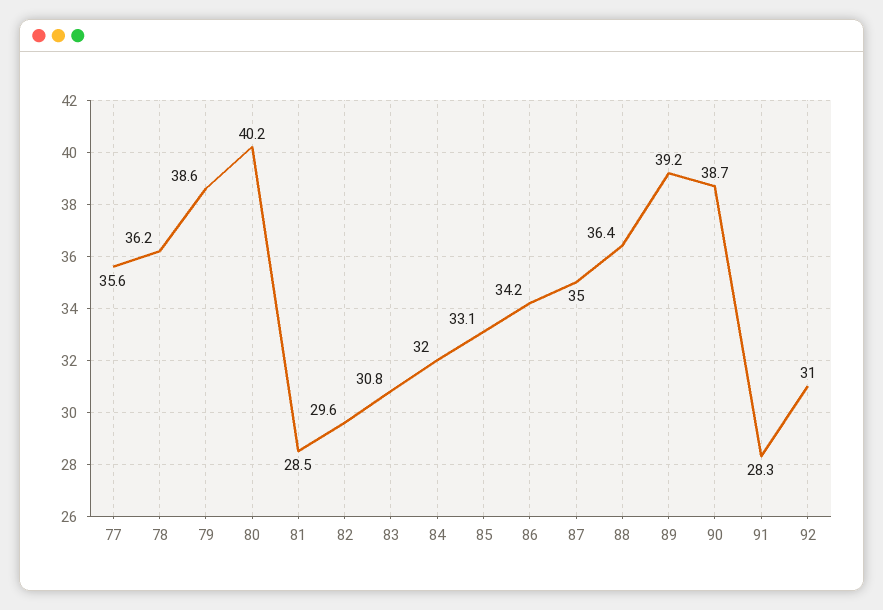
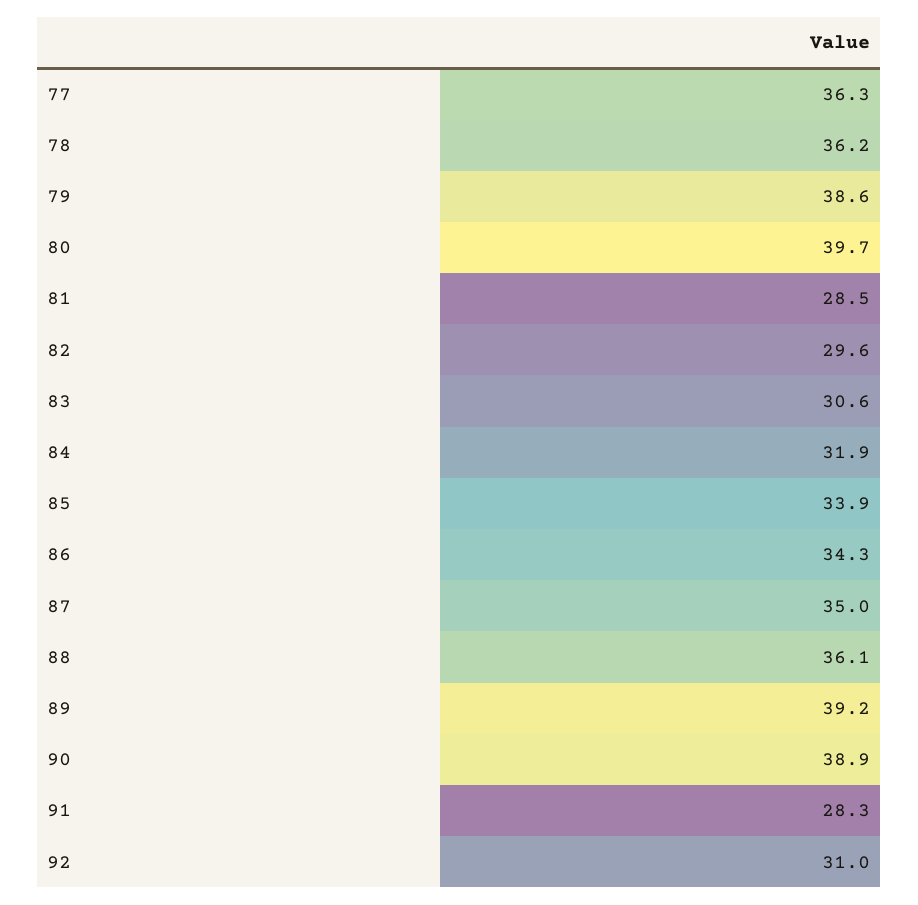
77: 35.6 -> 36.3
80: 40.2 -> 39.7
83: 30.8 -> 30.6
84: 32 -> 31.9
85: 33.1 -> 33.9
86: 34.2 -> 34.3
88: 36.4 -> 36.1
90: 38.7 -> 38.9

